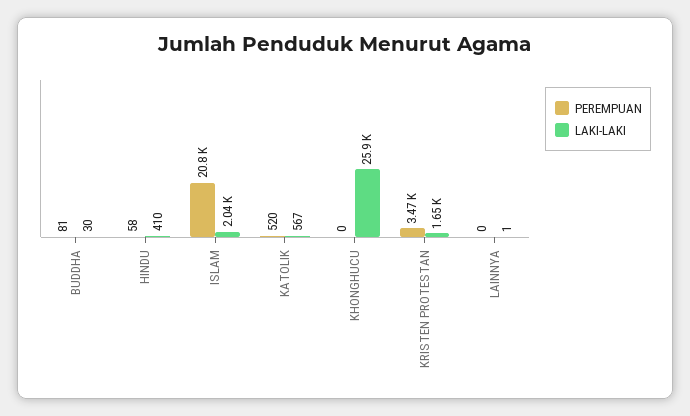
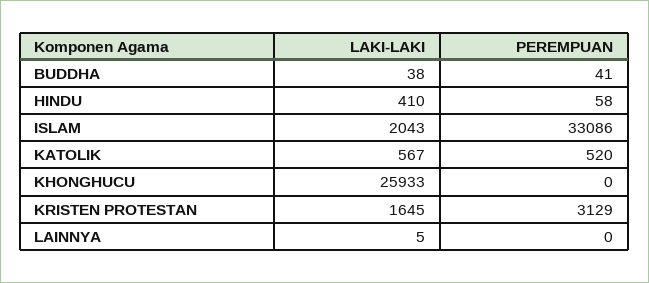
PEREMPUAN, BUDDHA: 81 -> 41
LAKI-LAKI, BUDDHA: 30 -> 38
PEREMPUAN, ISLAM: 20800 -> 33086
PEREMPUAN, KRISTEN PROTESTAN: 3470 -> 3129
LAKI-LAKI, LAINNYA: 1 -> 5

